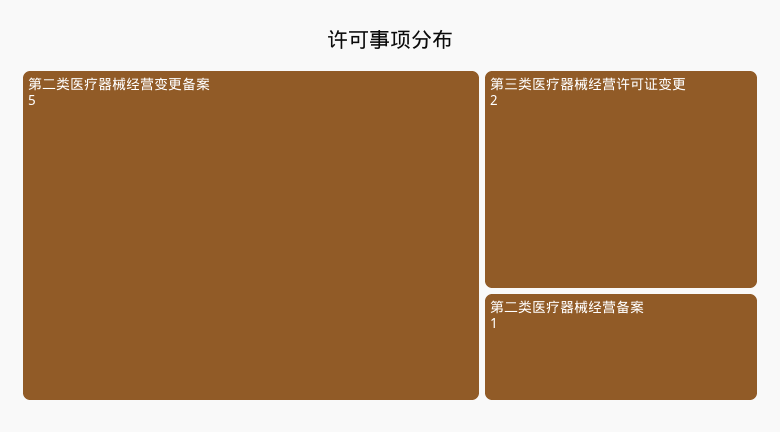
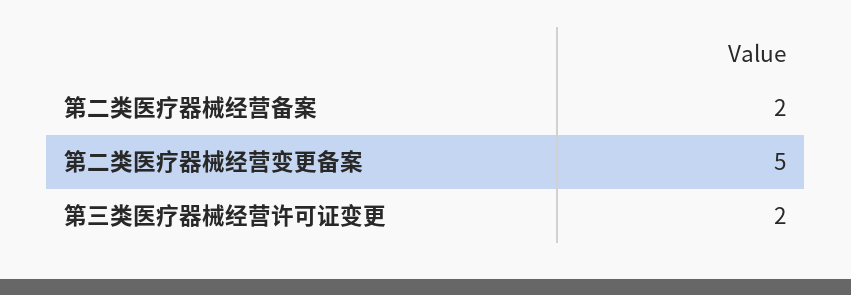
第二类医疗器械经营备案: 1 -> 2

